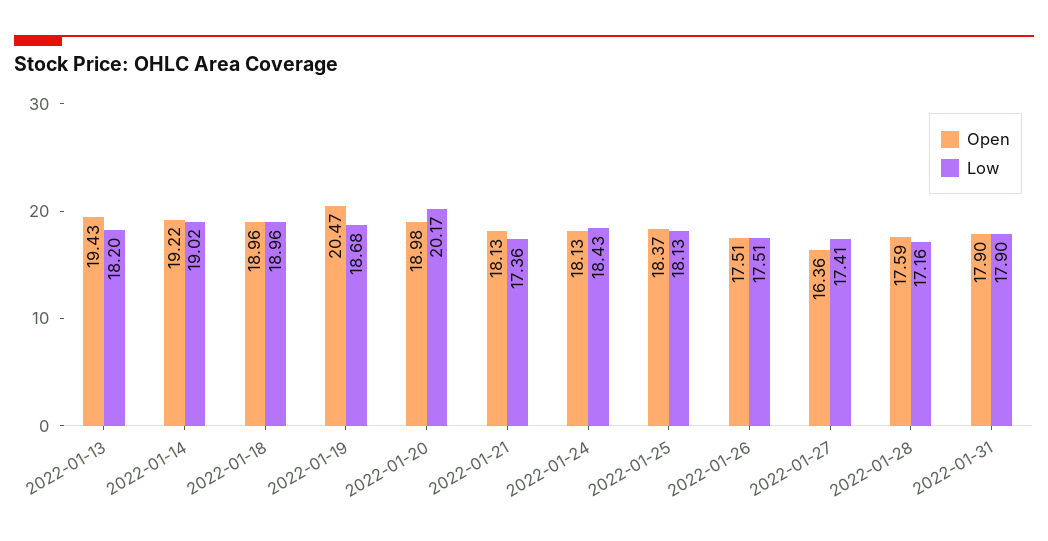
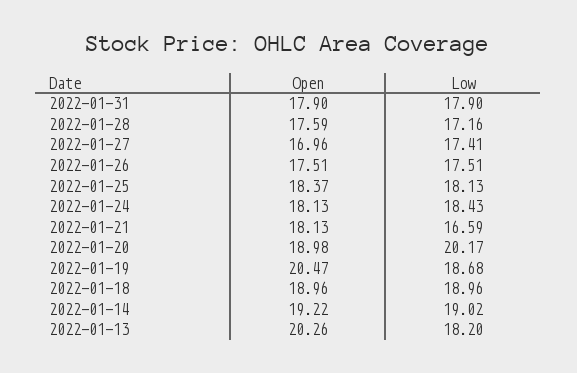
Open, 2022-01-13: 19.43 -> 20.26
Low, 2022-01-21: 17.36 -> 16.59
Open, 2022-01-27: 16.36 -> 16.96

